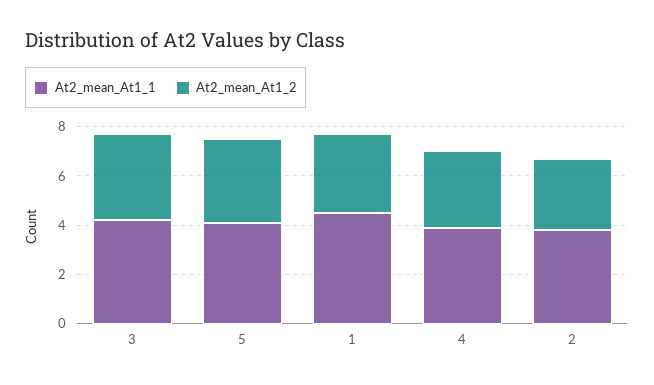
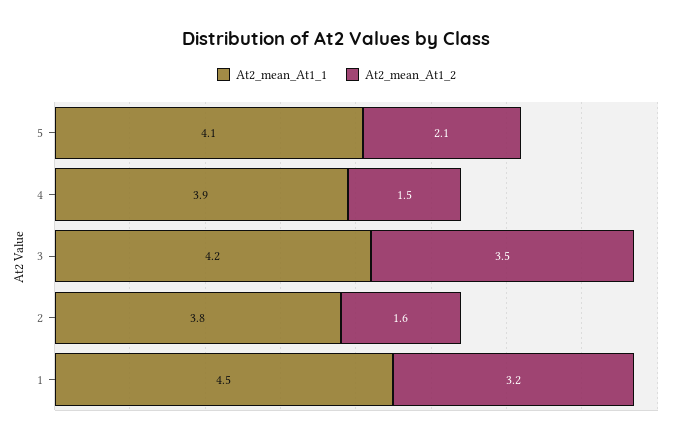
At2_mean_At1_2, 5: 3.5 -> 2.1
At2_mean_At1_2, 4: 3 -> 1.5
At2_mean_At1_2, 2: 3 -> 1.6

